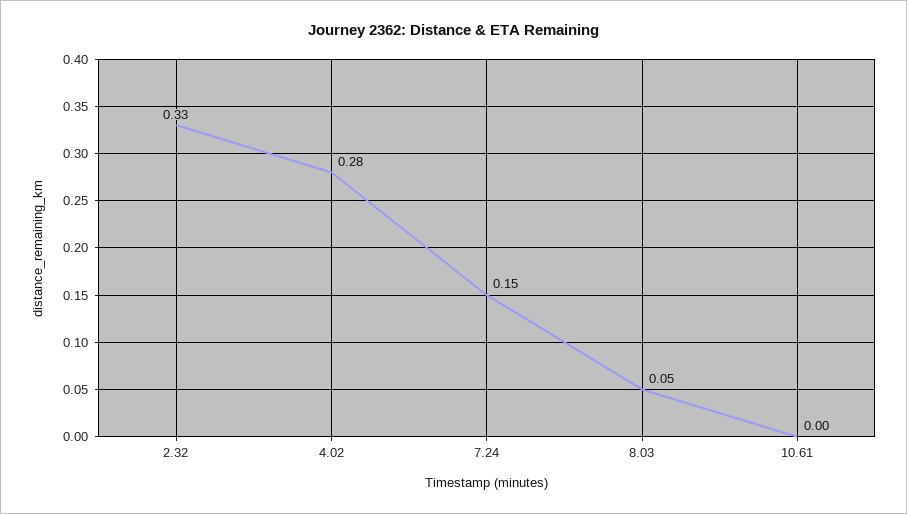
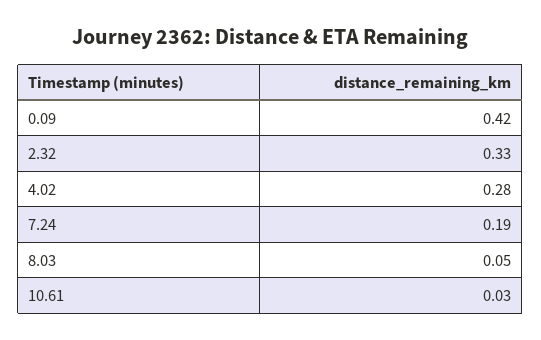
7.24: 0.15 -> 0.19
10.61: 0 -> 0.03
0.09: none -> 0.42

